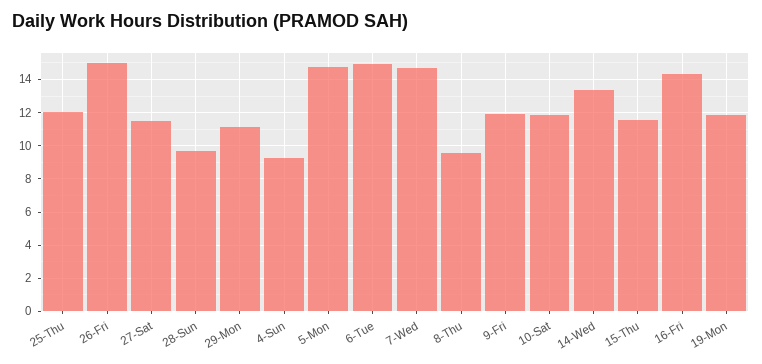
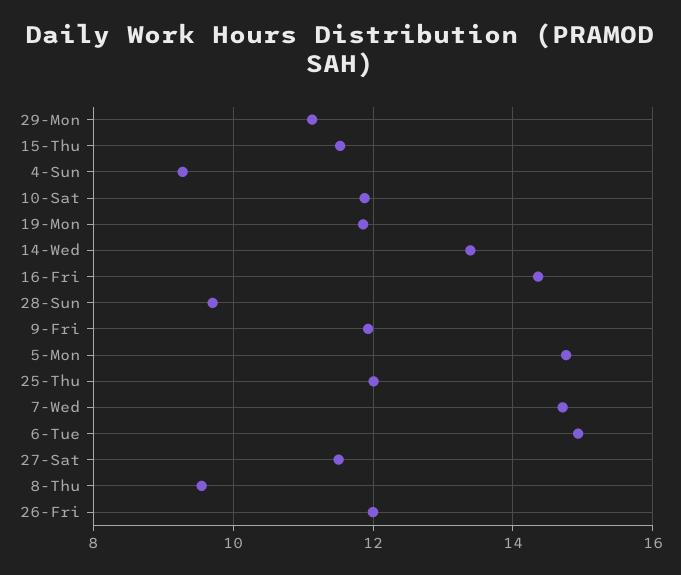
26-Fri: 15 -> 12

